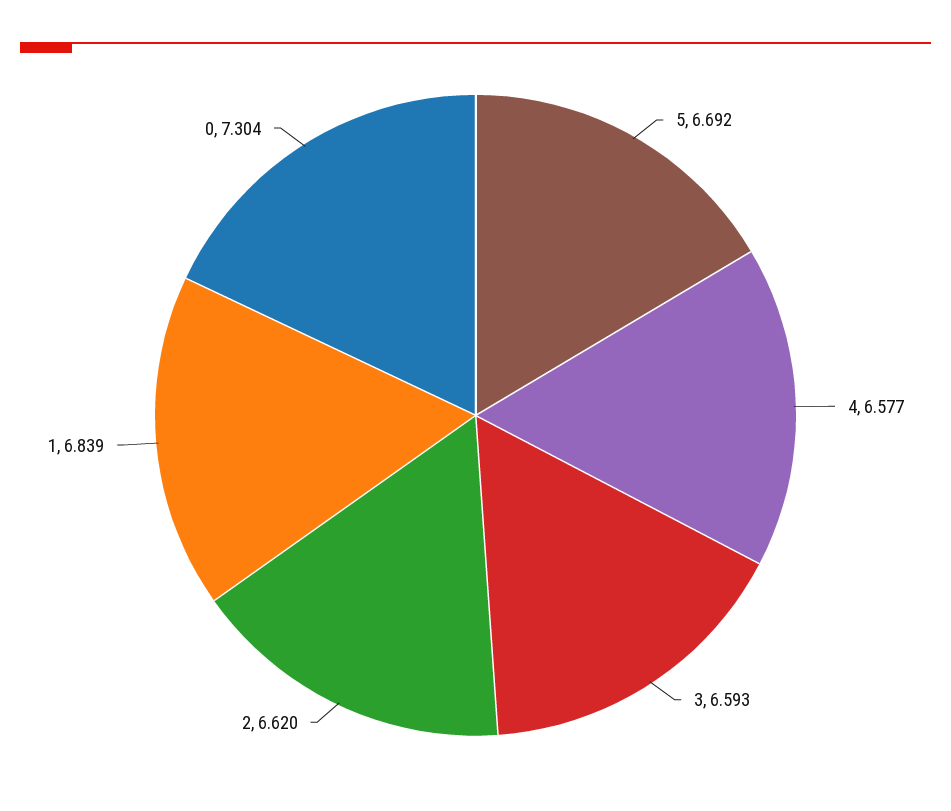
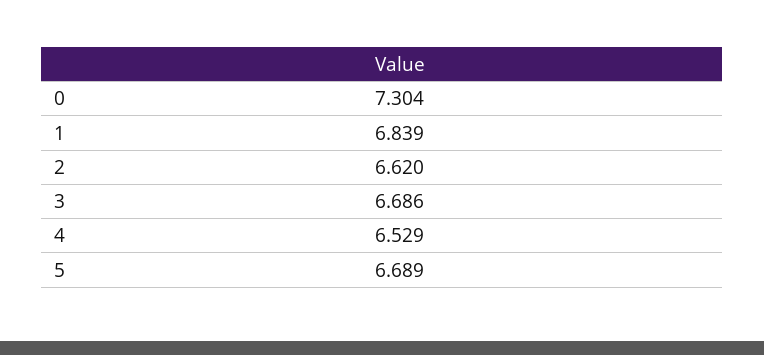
5: 6.692 -> 6.689
4: 6.577 -> 6.529
3: 6.593 -> 6.686

